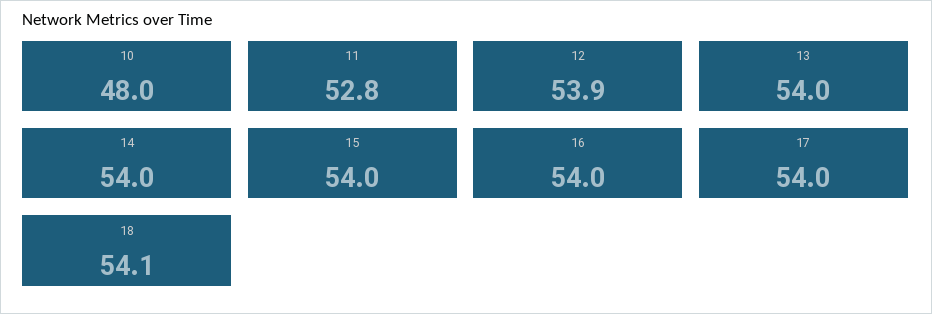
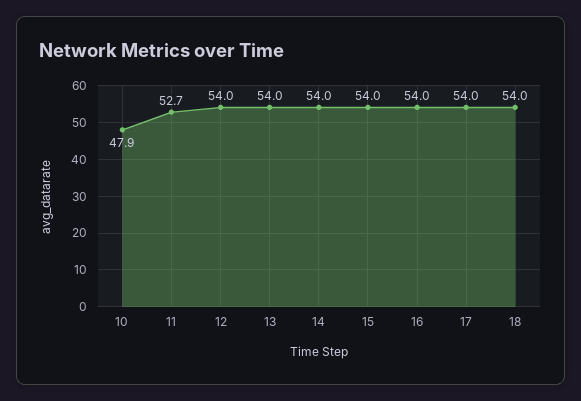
10: 48 -> 47.9
11: 52.8 -> 52.7
12: 53.9 -> 54
18: 54.1 -> 54

